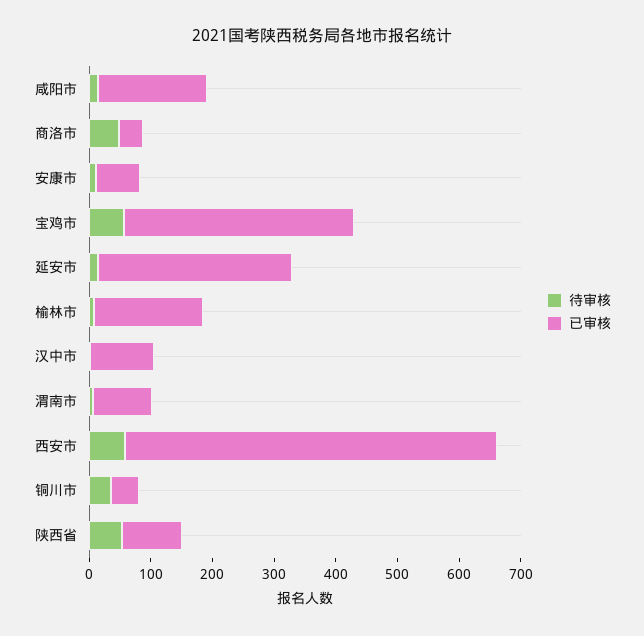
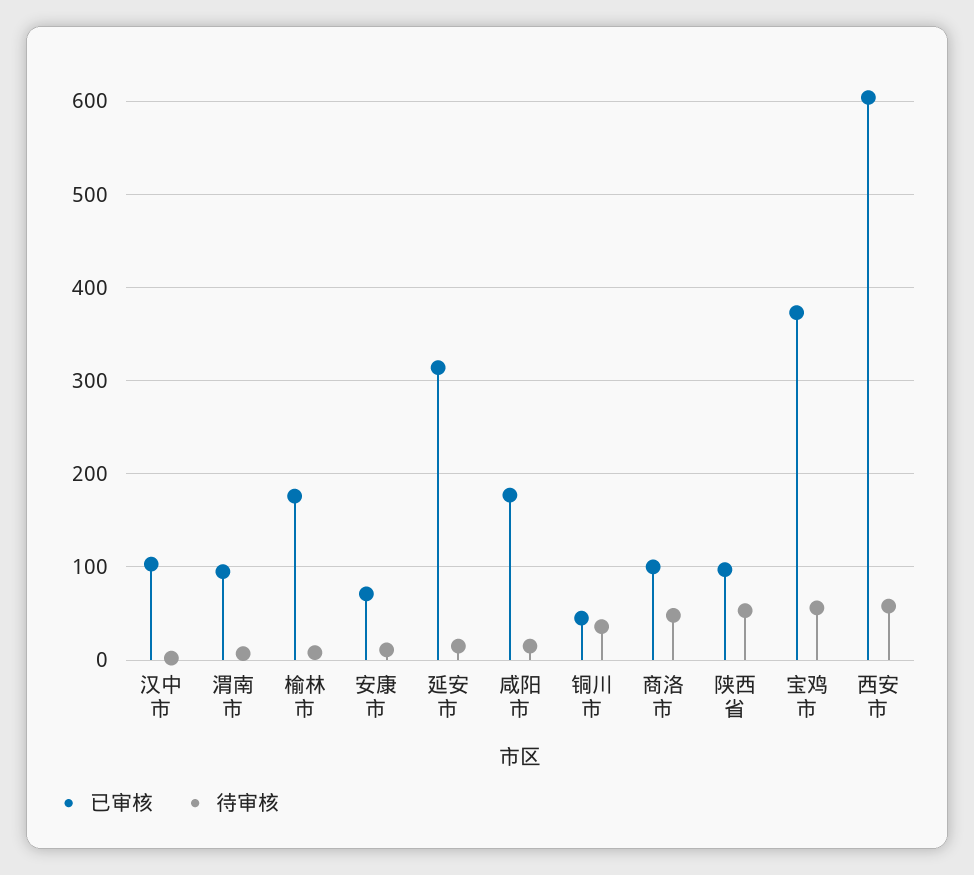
已审核, 商洛市: 40 -> 100

